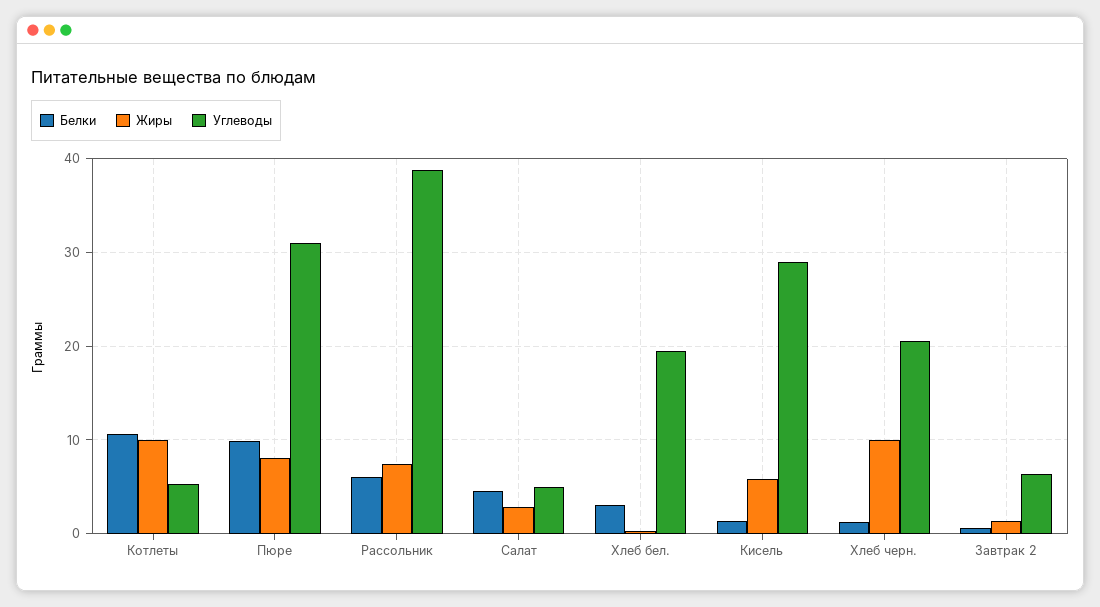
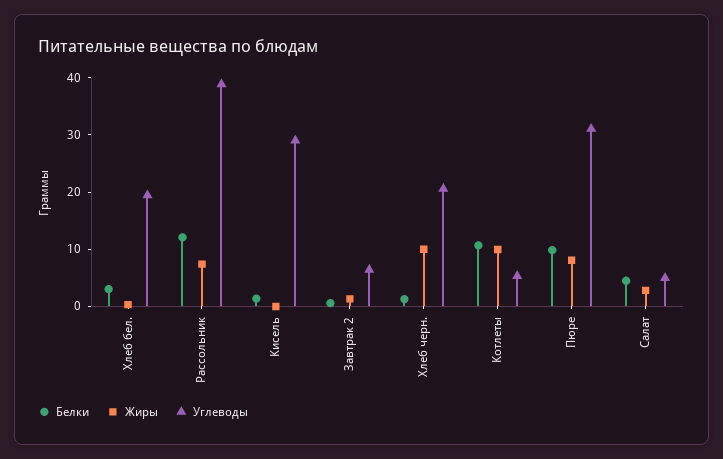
Белки, Рассольник: 6 -> 12
Жиры, Кисель: 6 -> 0

